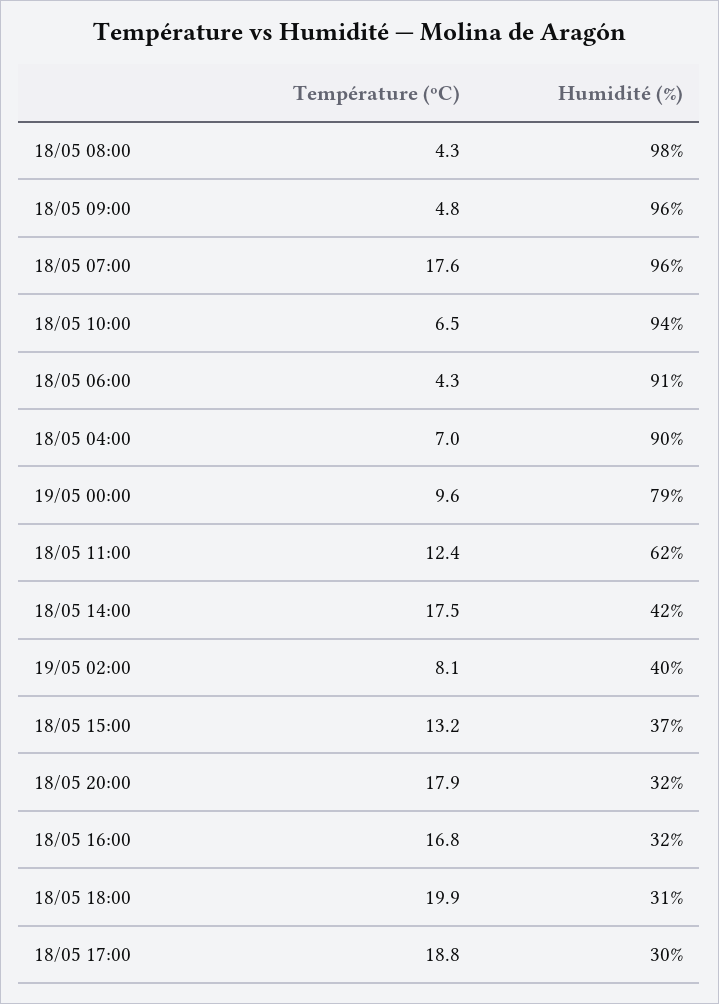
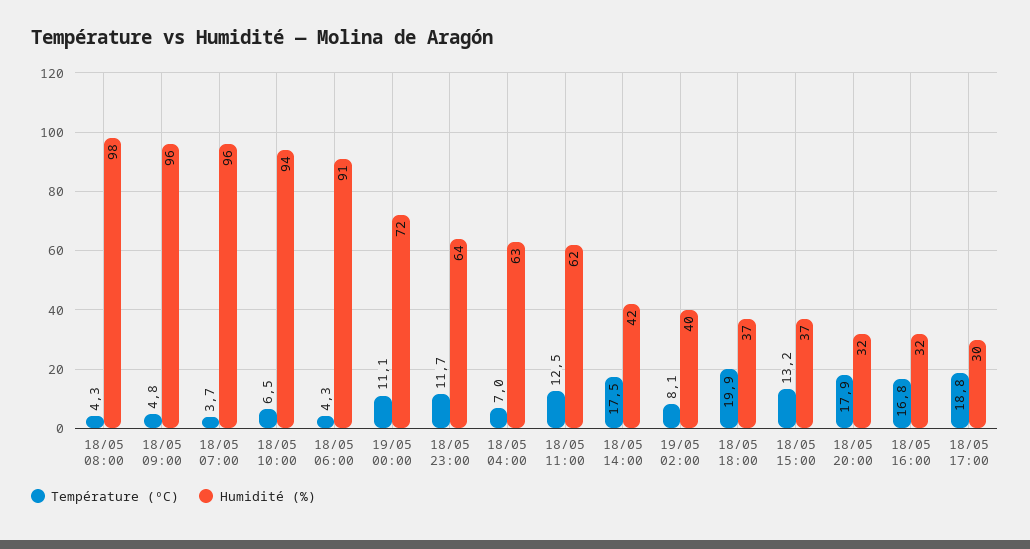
Température (ºC), 18/05 07:00: 17.6 -> 3.7
Humidité (%), 18/05 04:00: 90 -> 63
Température (ºC), 19/05 00:00: 9.6 -> 11.1
Humidité (%), 19/05 00:00: 79 -> 72
Température (ºC), 18/05 11:00: 12.4 -> 12.5
Humidité (%), 18/05 18:00: 31 -> 37
Température (ºC), 18/05 23:00: none -> 11.7
Humidité (%), 18/05 23:00: none -> 64

